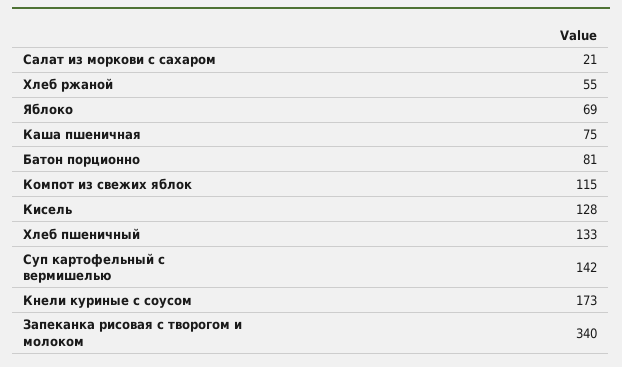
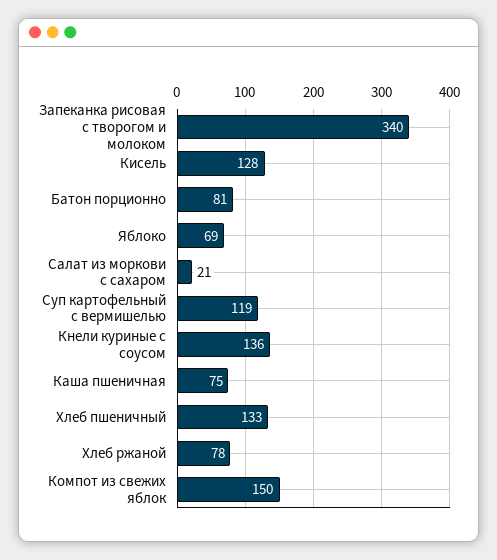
Хлеб ржаной: 55 -> 78
Компот из свежих яблок: 115 -> 150
Суп картофельный с вермишелью: 142 -> 119
Кнели куриные с соусом: 173 -> 136

